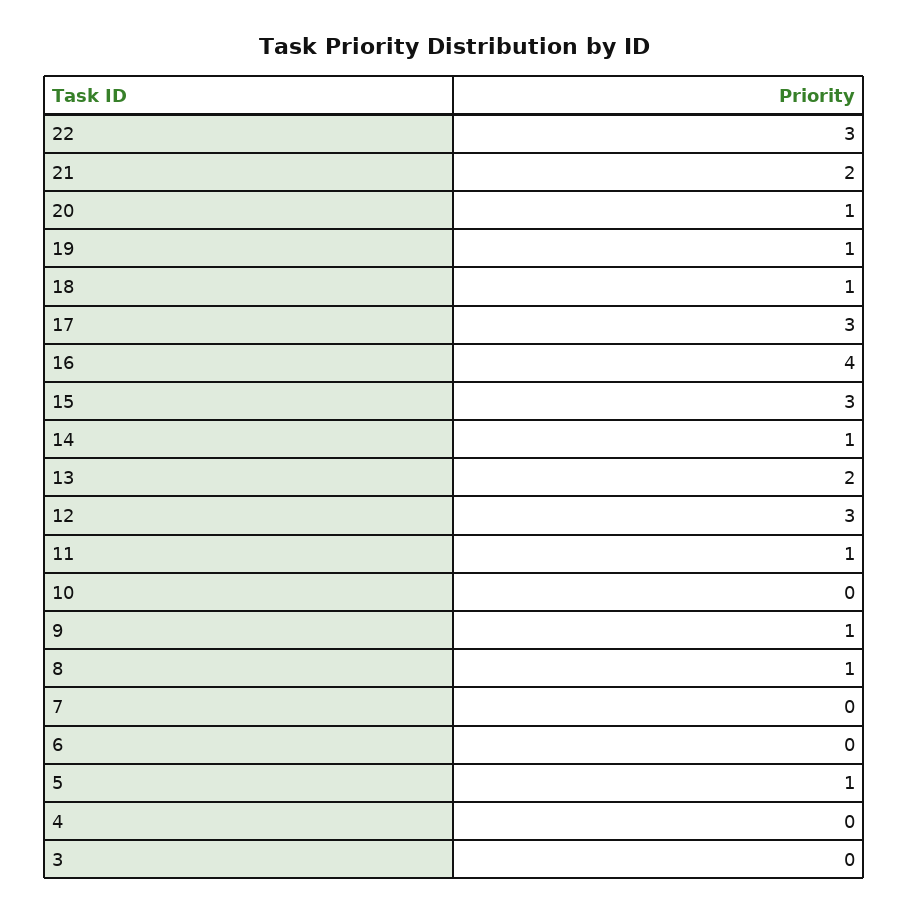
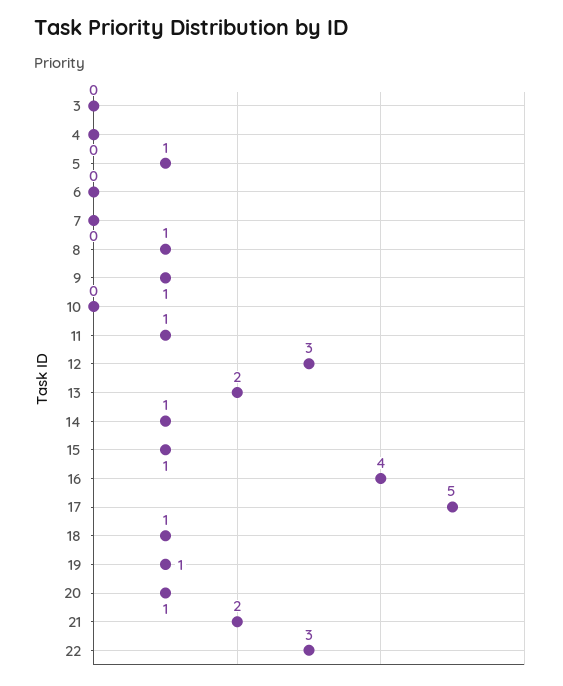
17: 3 -> 5
15: 3 -> 1

